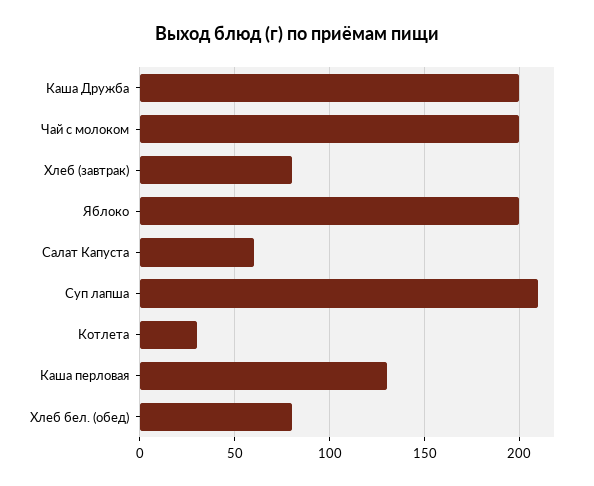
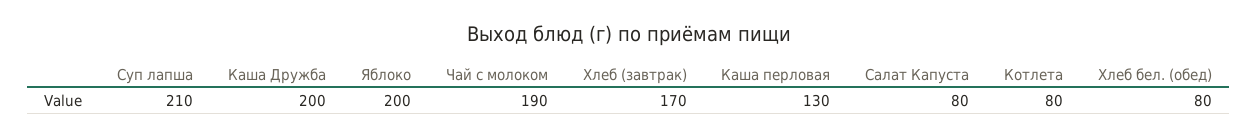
Чай с молоком: 200 -> 190
Хлеб (завтрак): 80 -> 170
Салат Капуста: 60 -> 80
Котлета: 30 -> 80

